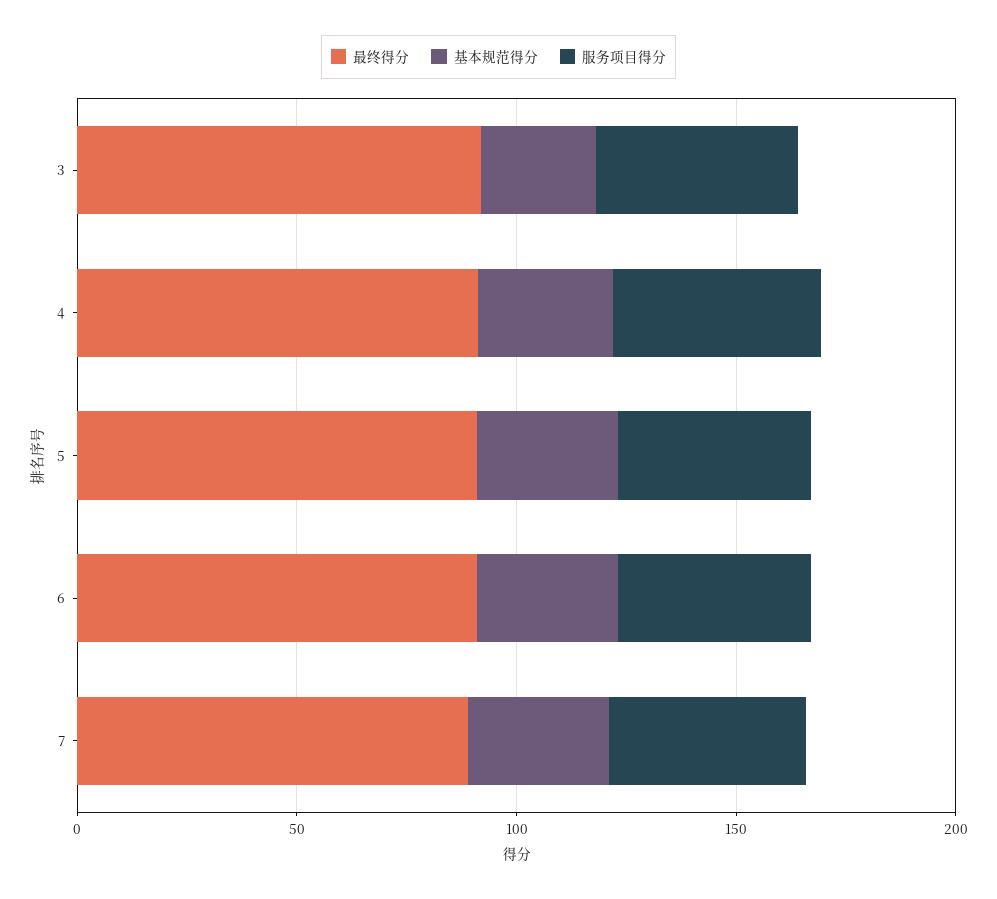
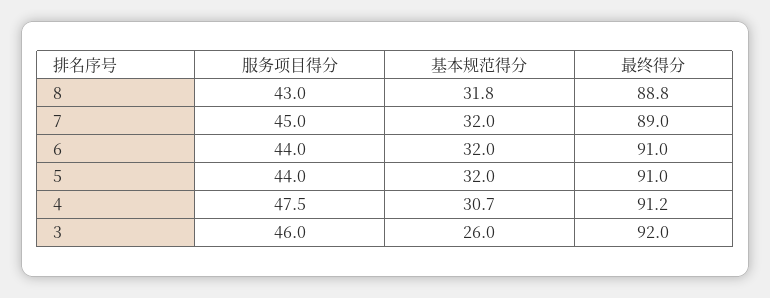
服务项目得分, 8: none -> 43
基本规范得分, 8: none -> 31.8
最终得分, 8: none -> 88.8

